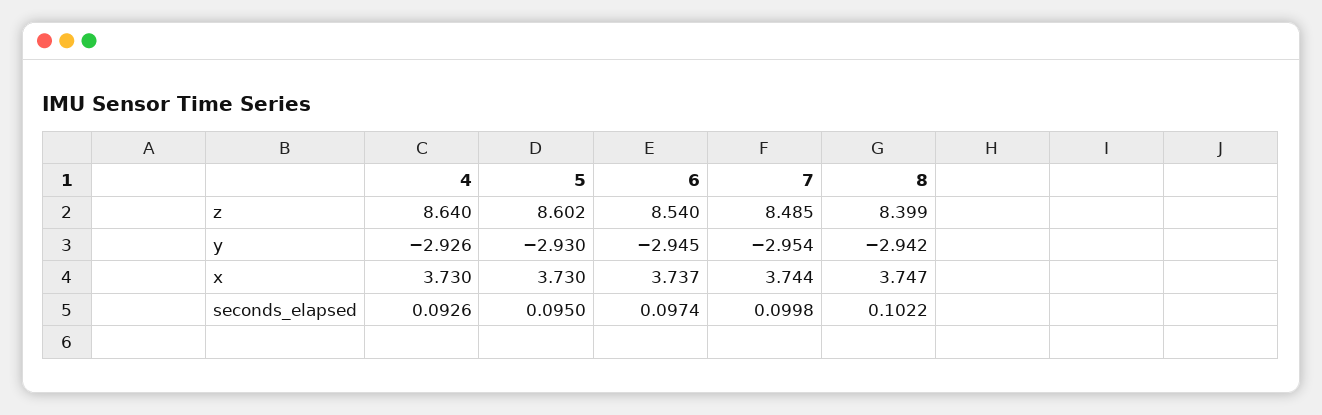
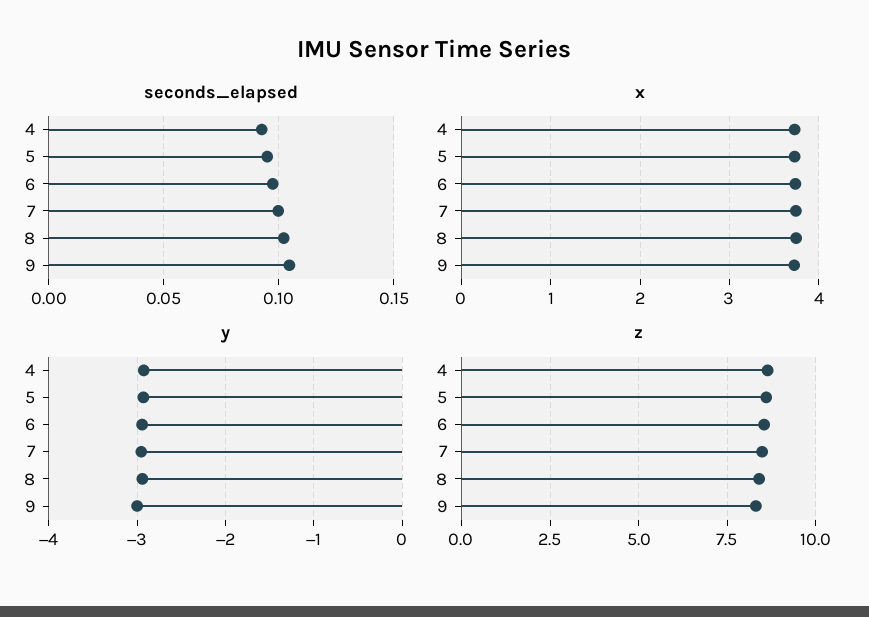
seconds_elapsed, 9: none -> 0.105
x, 9: none -> 3.7
y, 9: none -> -3
z, 9: none -> 8.25

